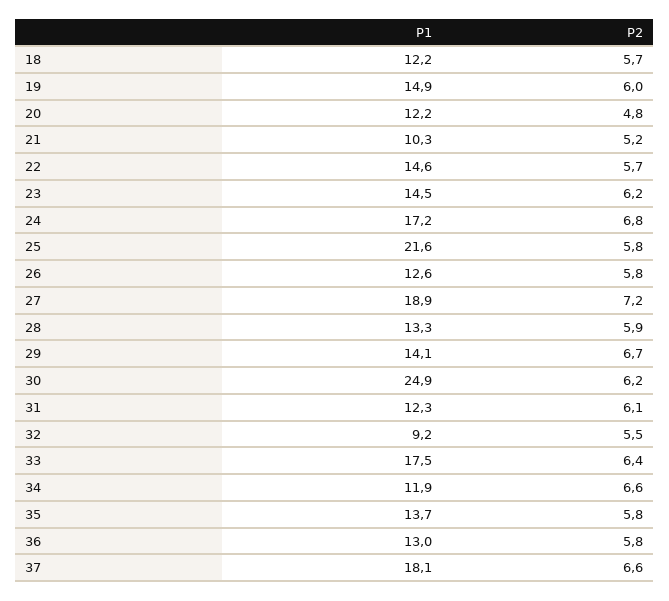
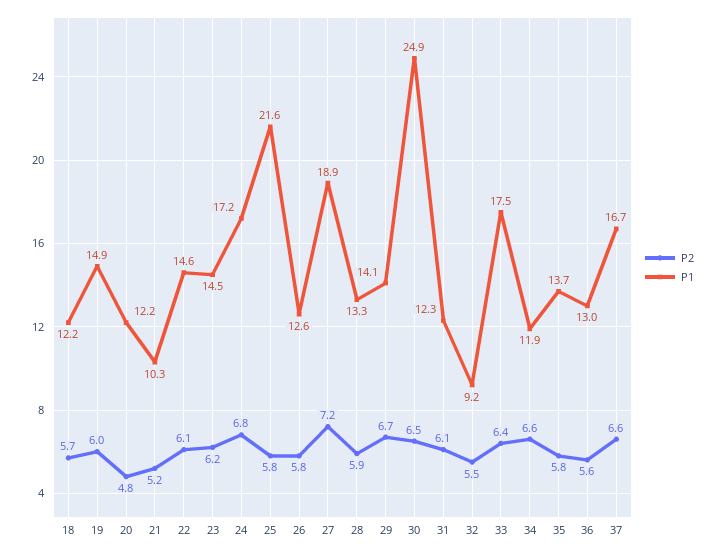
P2, 22: 5.7 -> 6.1
P2, 30: 6.2 -> 6.5
P2, 36: 5.8 -> 5.6
P1, 37: 18.1 -> 16.7

